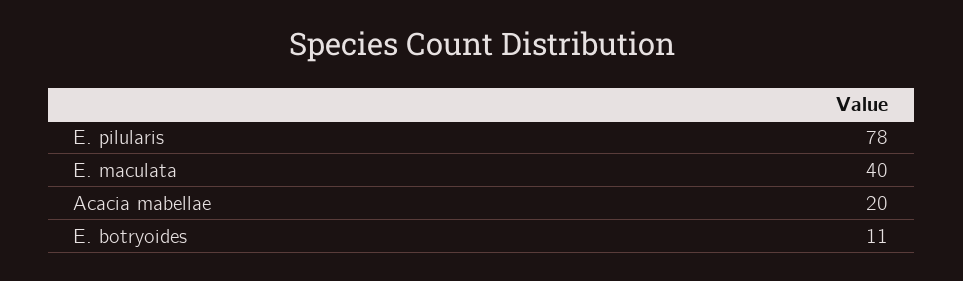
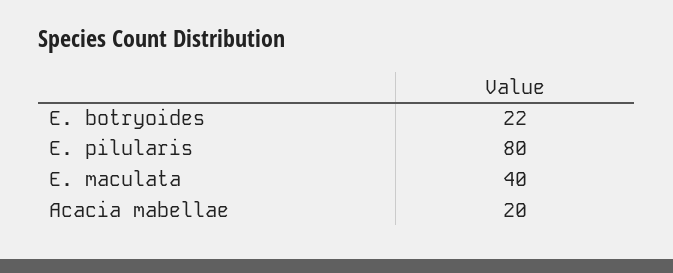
E. pilularis: 78 -> 80
E. botryoides: 11 -> 22

